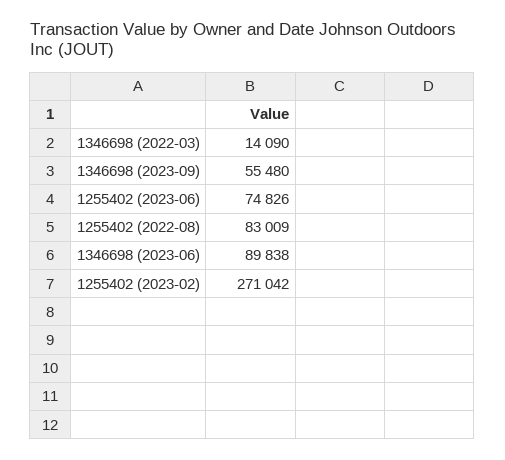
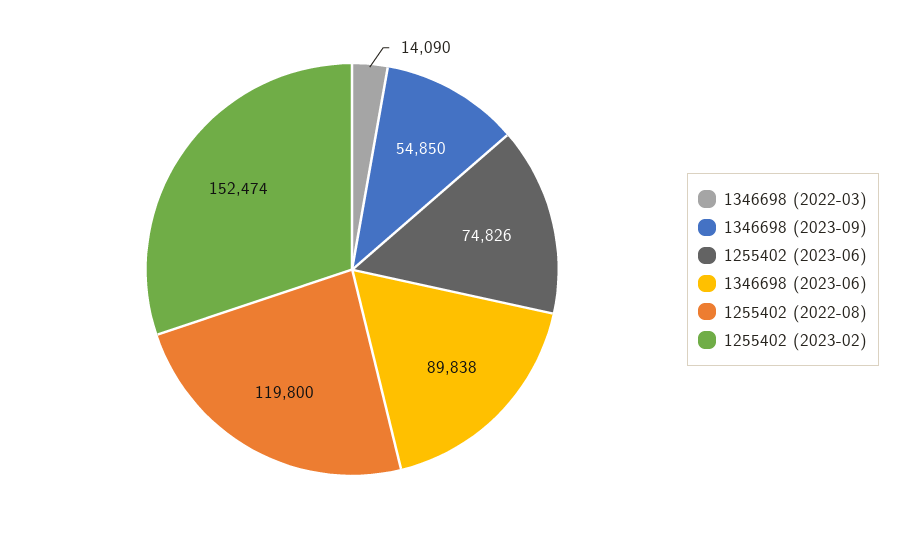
1346698 (2023-09): 55480 -> 54850
1255402 (2022-08): 83009 -> 119800
1255402 (2023-02): 271042 -> 152474

